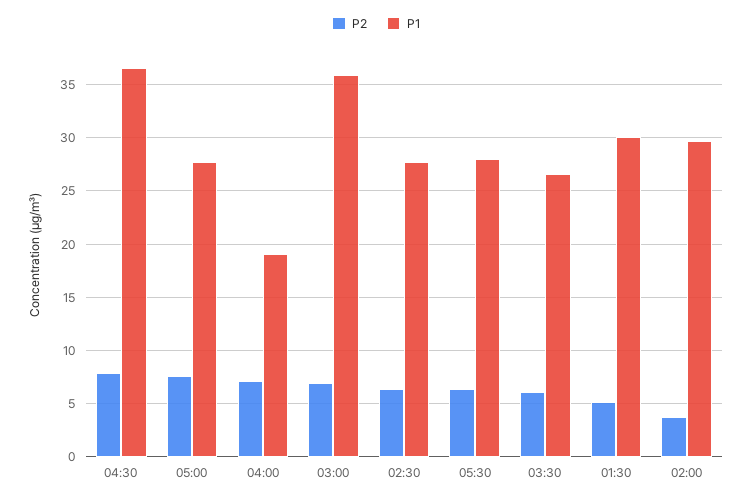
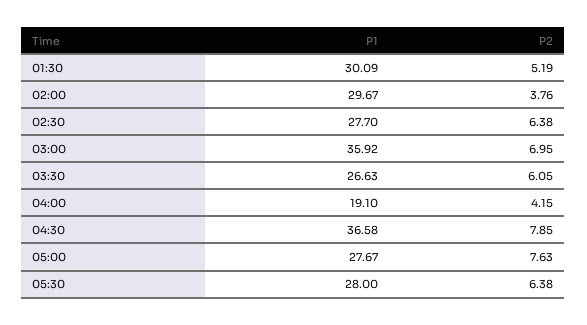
P2, 04:00: 7 -> 4.15

